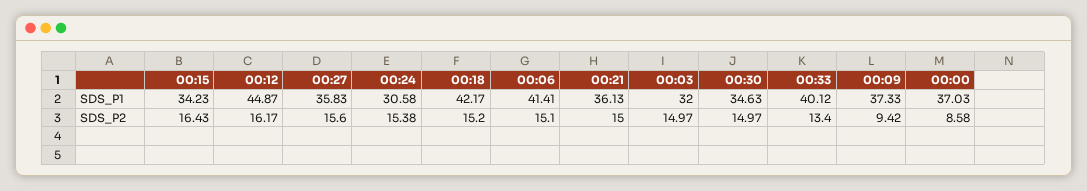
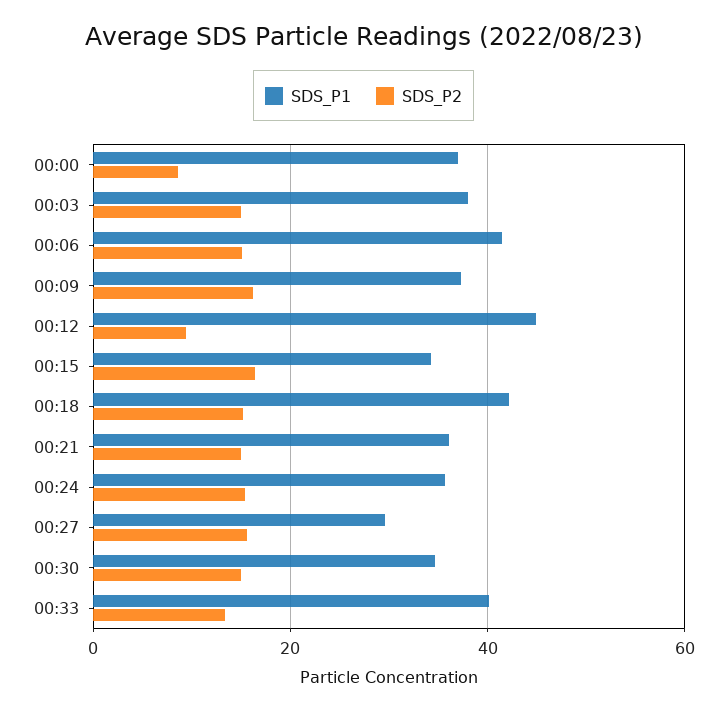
SDS_P1, 00:27: 35.83 -> 30
SDS_P1, 00:24: 30.58 -> 36
SDS_P1, 00:03: 32 -> 38
SDS_P2, 00:12: 16.17 -> 10
SDS_P2, 00:09: 9.42 -> 16

